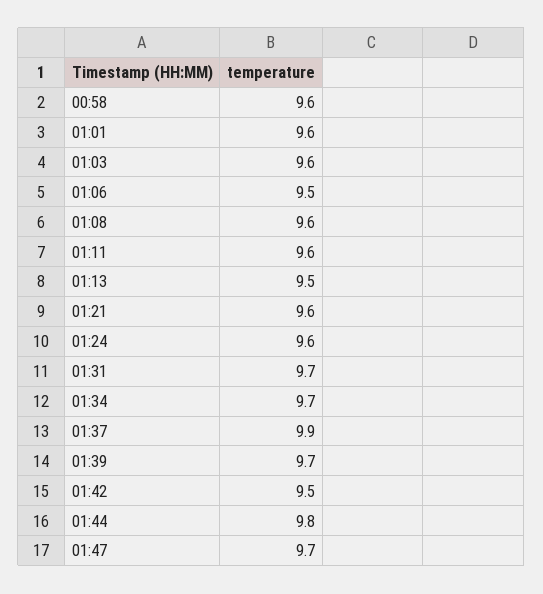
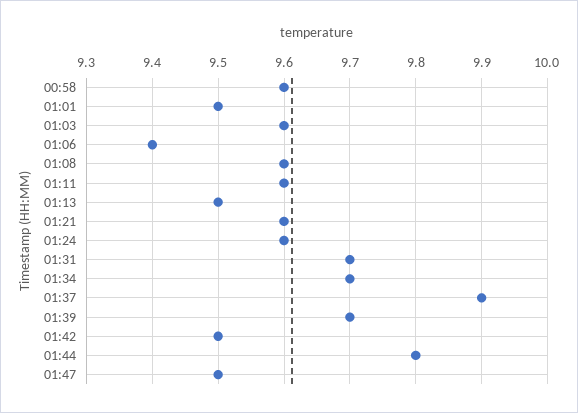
01:01: 9.6 -> 9.5
01:06: 9.5 -> 9.4
01:47: 9.7 -> 9.5

